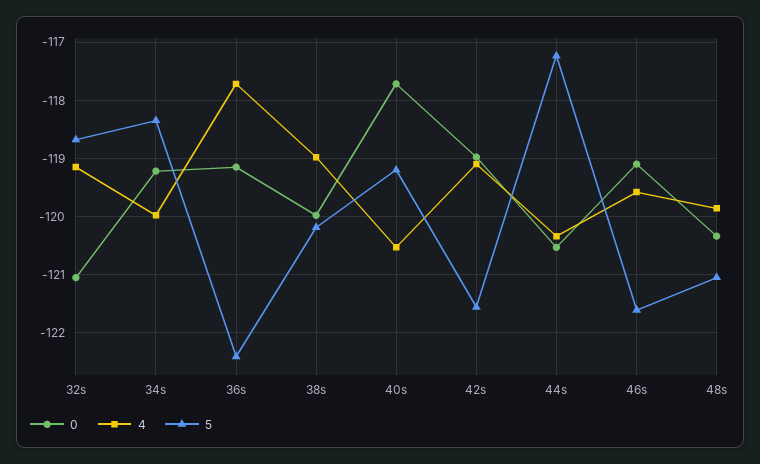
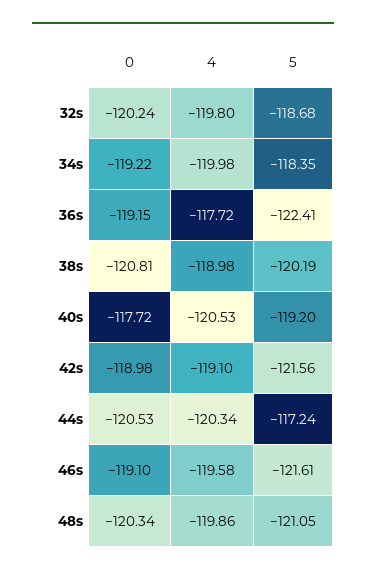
0, 32s: -121 -> -120.24
4, 32s: -119.2 -> -119.8
0, 38s: -120 -> -120.81

